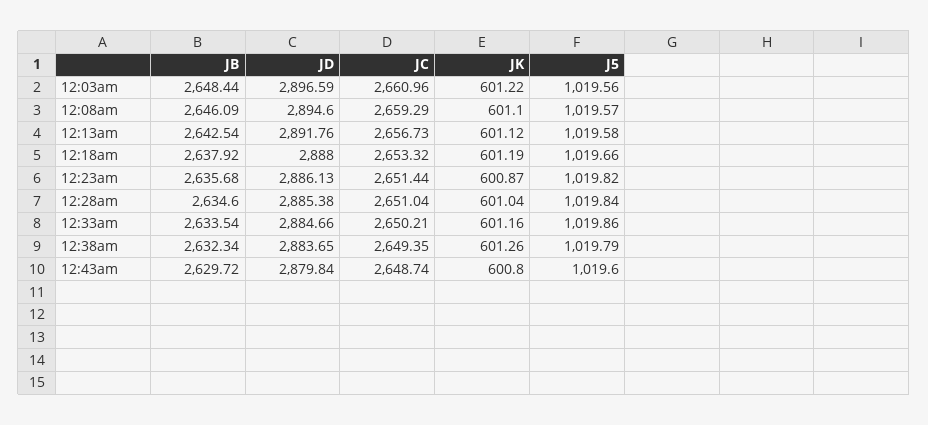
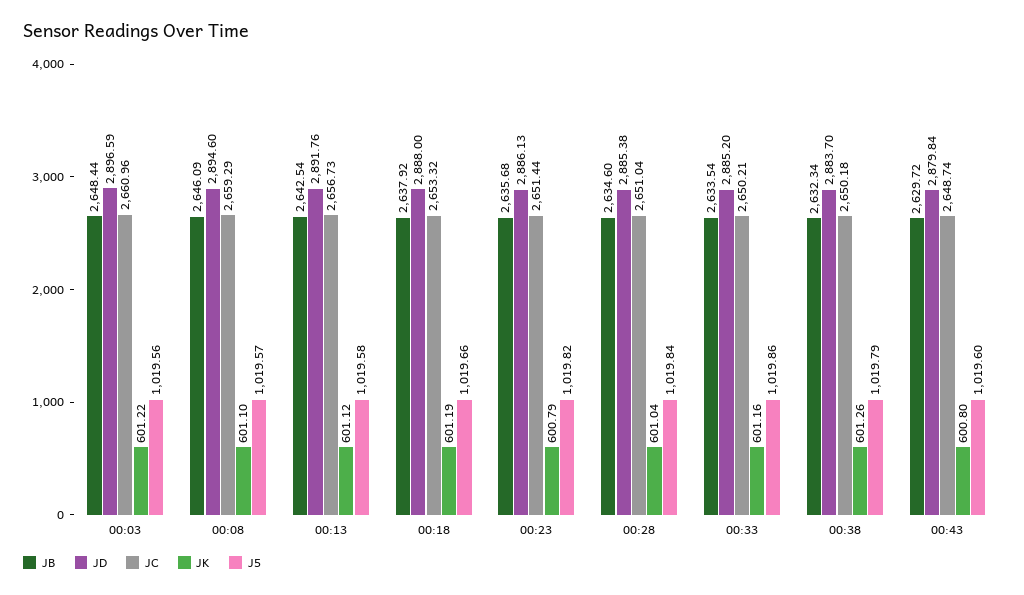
JK, 12:23am: 600.87 -> 600.79
JD, 12:33am: 2884.66 -> 2885.2
JD, 12:38am: 2883.65 -> 2883.7
JC, 12:38am: 2649.35 -> 2650.18

